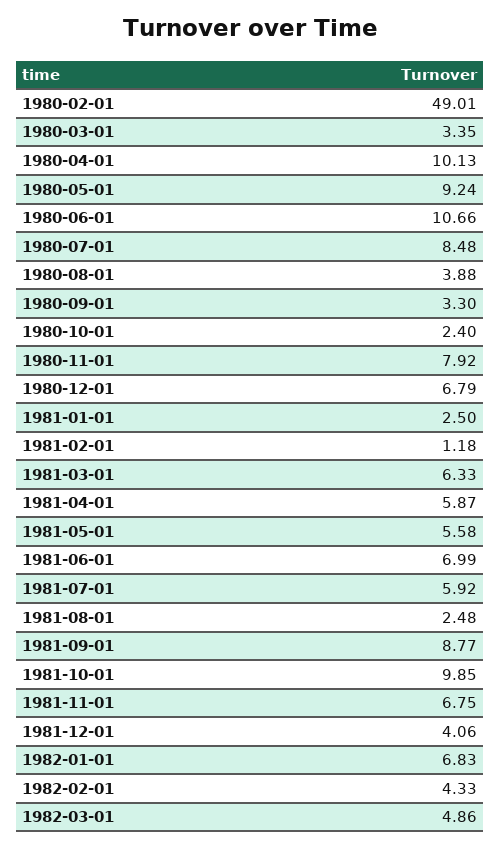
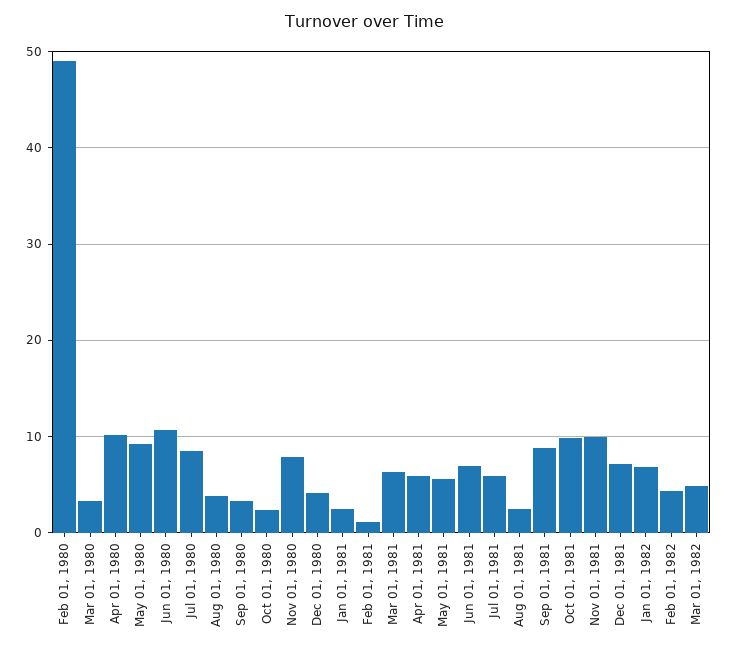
1980-12-01: 6.79 -> 4
1981-11-01: 6.75 -> 10
1981-12-01: 4.06 -> 7

